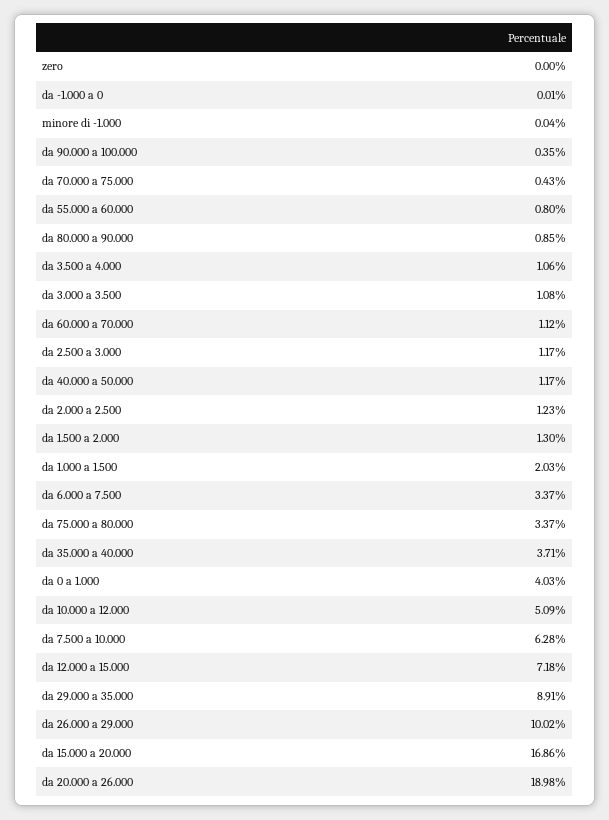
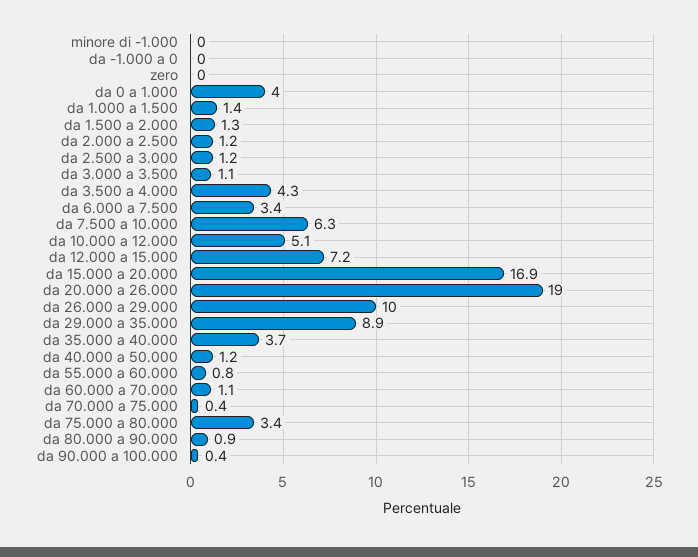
da 3.500 a 4.000: 1.06 -> 4.3
da 1.000 a 1.500: 2.03 -> 1.4

